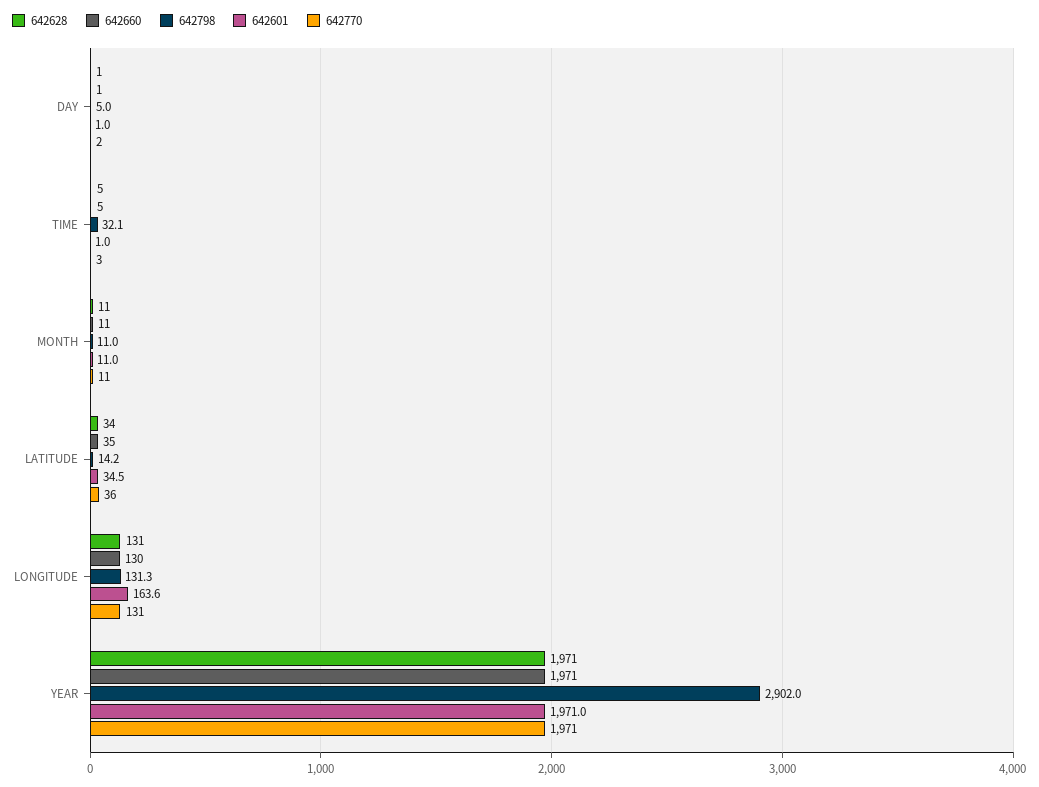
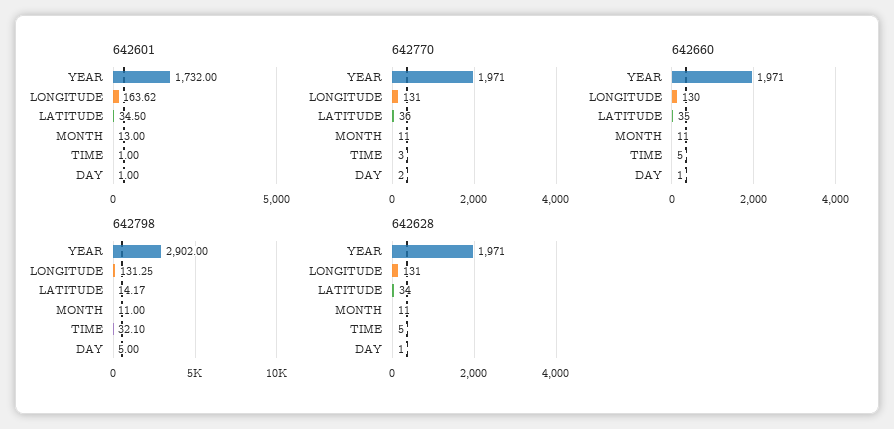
642601, MONTH: 11 -> 13
642601, YEAR: 1971 -> 1732

